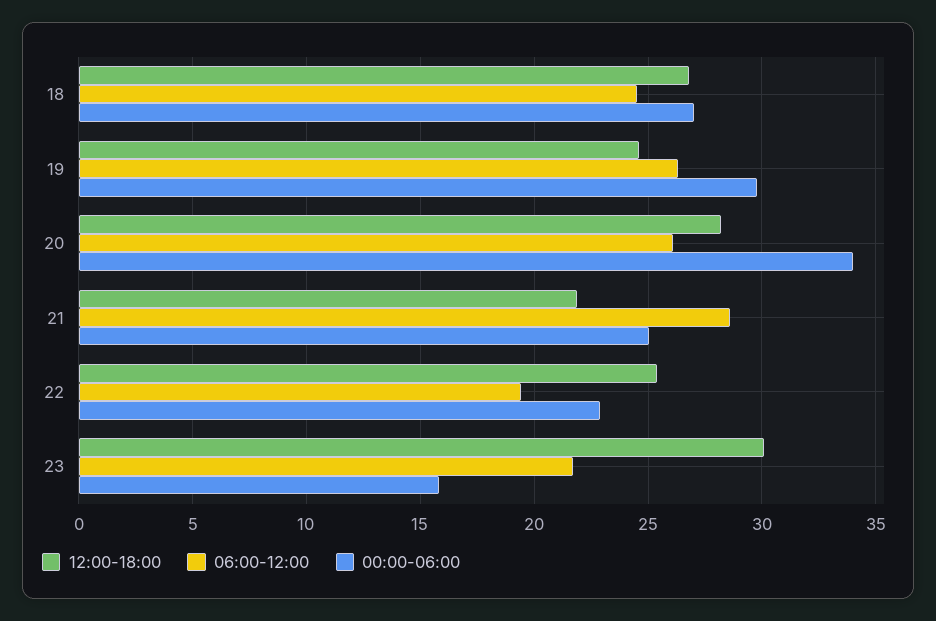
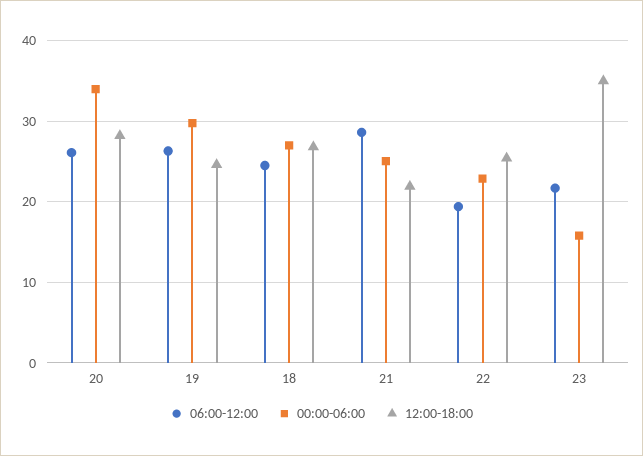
12:00-18:00, 23: 30 -> 35

